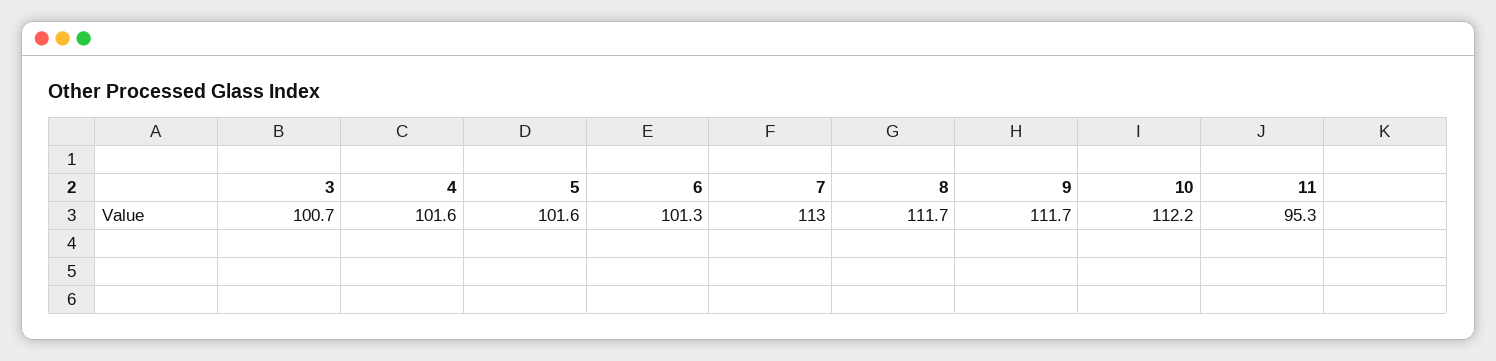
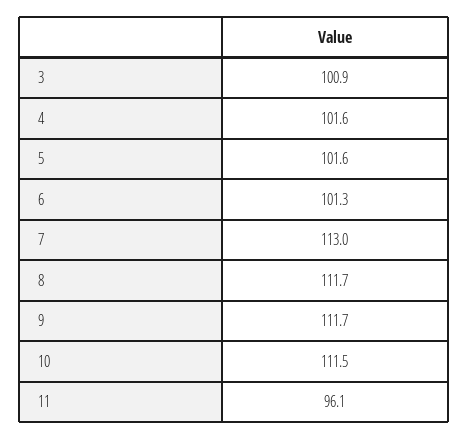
3: 100.7 -> 100.9
10: 112.2 -> 111.5
11: 95.3 -> 96.1

